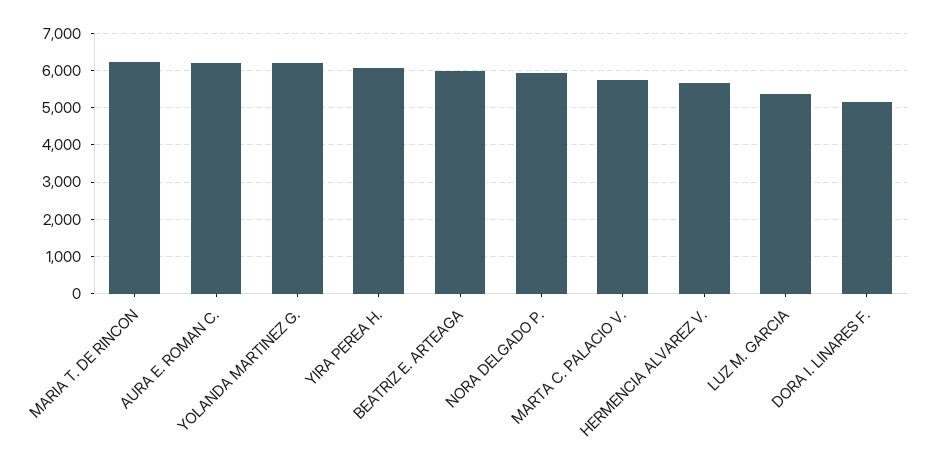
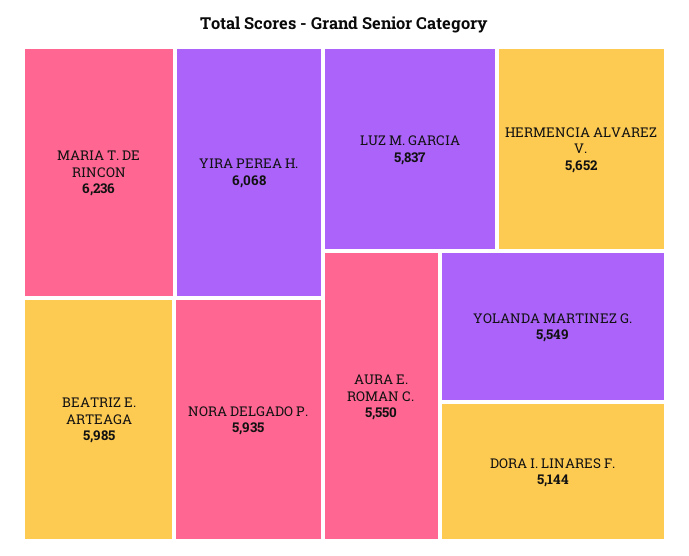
AURA E. ROMAN C.: 6200 -> 5550
YOLANDA MARTINEZ G.: 6200 -> 5549
MARTA C. PALACIO V.: 5800 -> none
LUZ M. GARCIA: 5400 -> 5837

